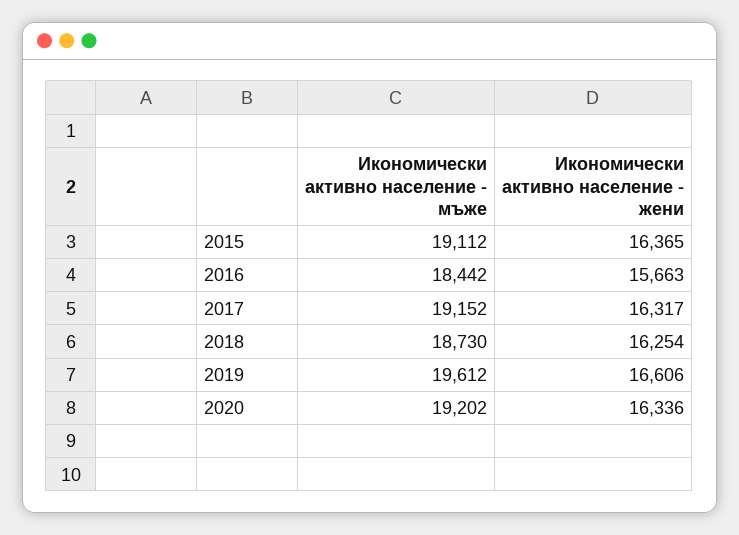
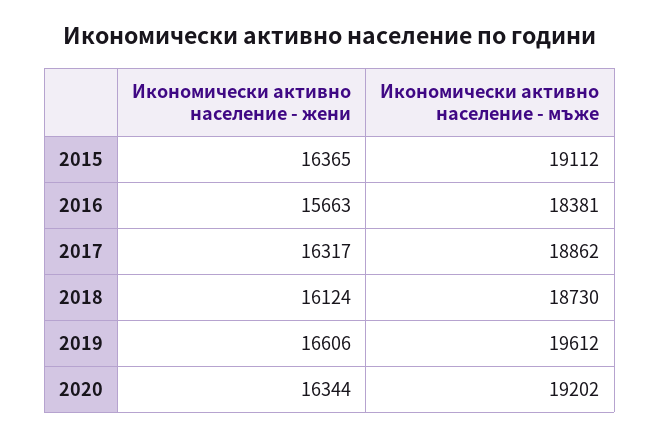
Икономически активно население - мъже, 2016: 18442 -> 18381
Икономически активно население - мъже, 2017: 19152 -> 18862
Икономически активно население - жени, 2018: 16254 -> 16124
Икономически активно население - жени, 2020: 16336 -> 16344

